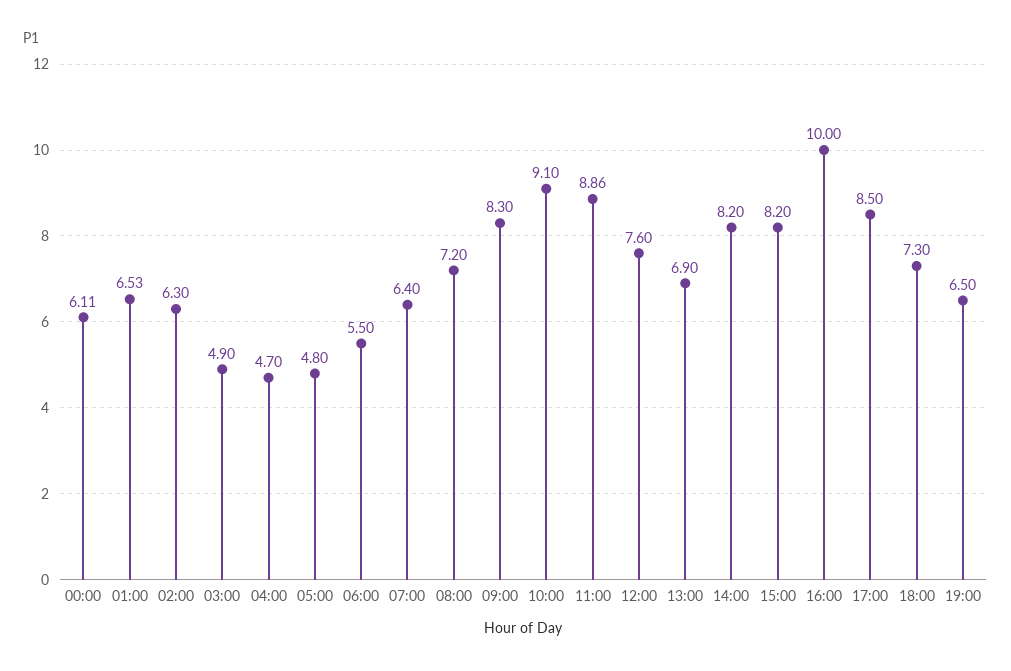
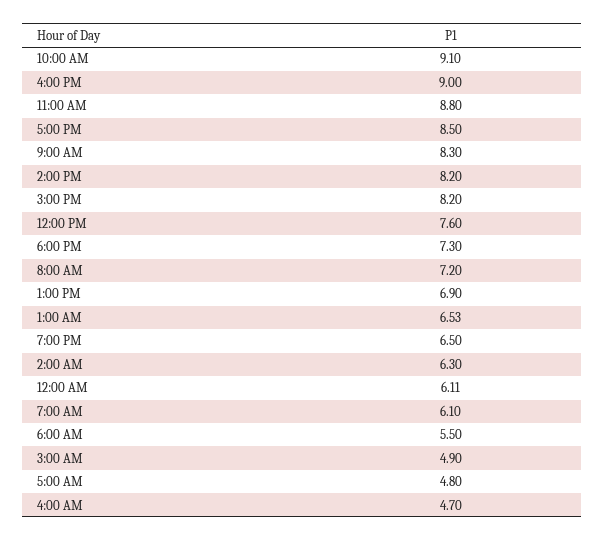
07:00: 6.4 -> 6.1
11:00: 8.86 -> 8.8
16:00: 10 -> 9

